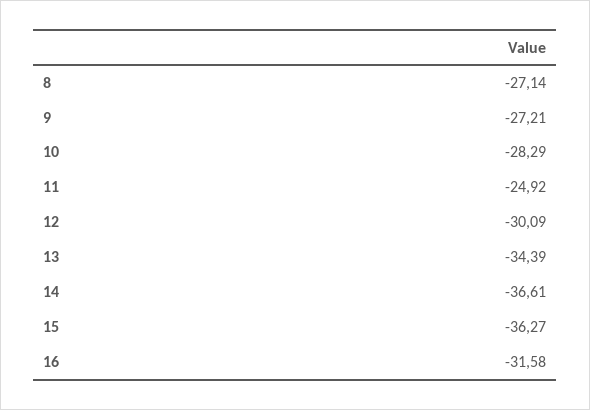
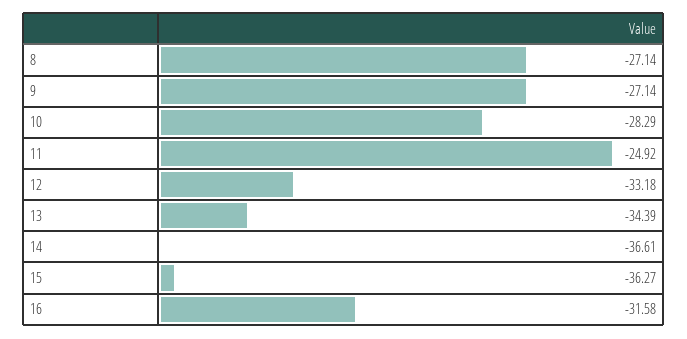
9: -27.21 -> -27.14
12: -30.09 -> -33.18

